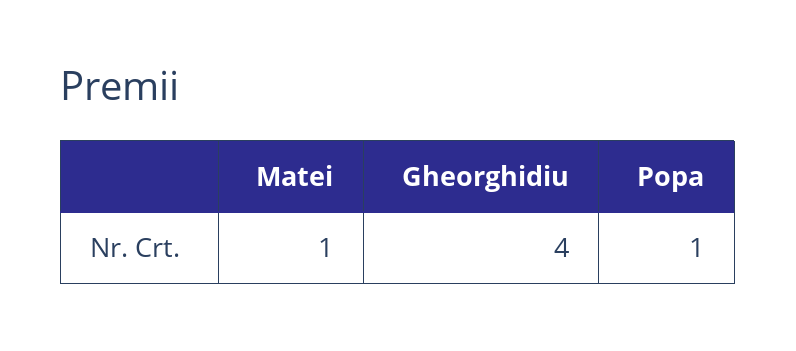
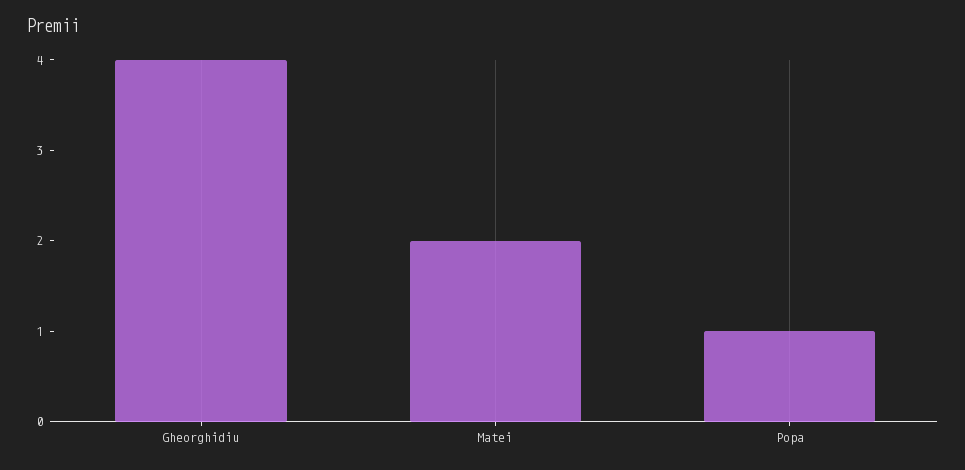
Matei: 1 -> 2

